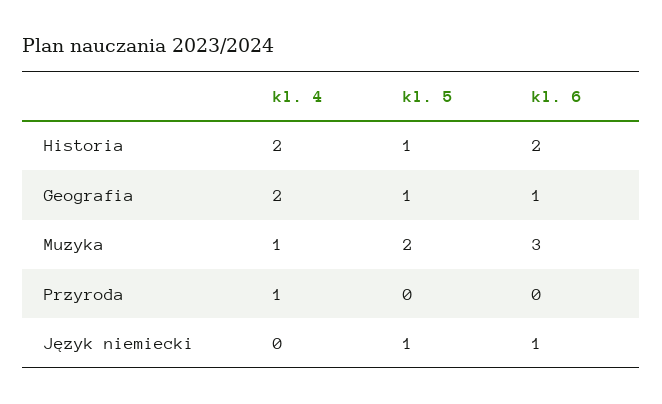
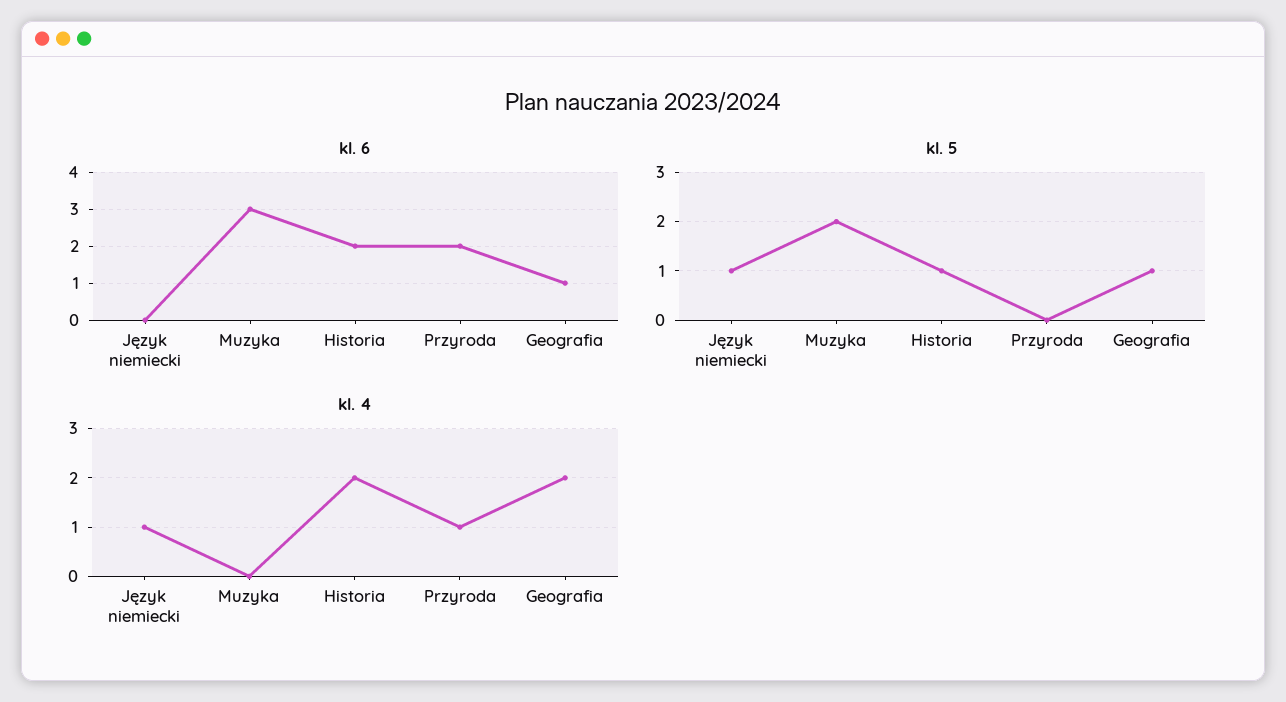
kl. 4, Muzyka: 1 -> 0
kl. 6, Przyroda: 0 -> 2
kl. 4, Język niemiecki: 0 -> 1
kl. 6, Język niemiecki: 1 -> 0

